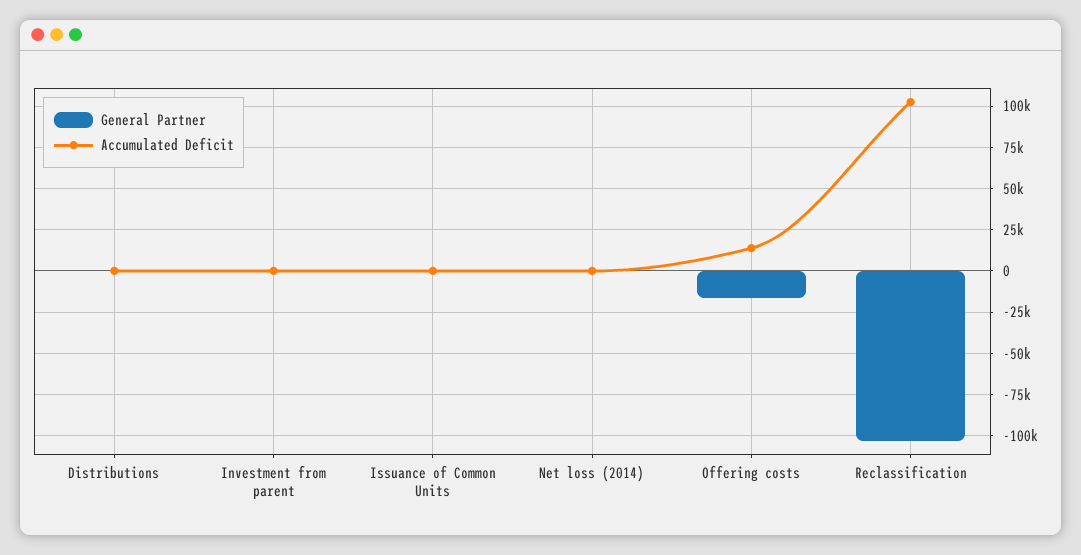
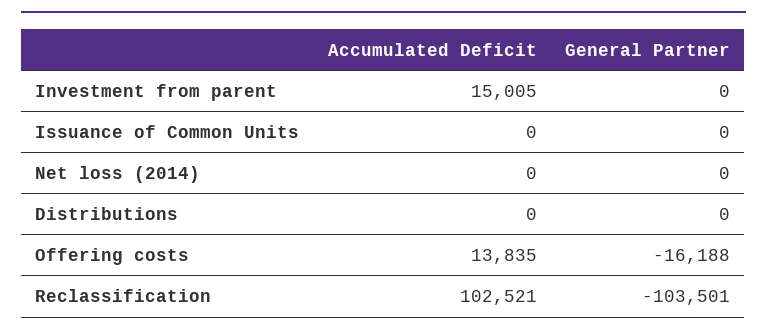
Accumulated Deficit, Investment from parent: 0 -> 15005

